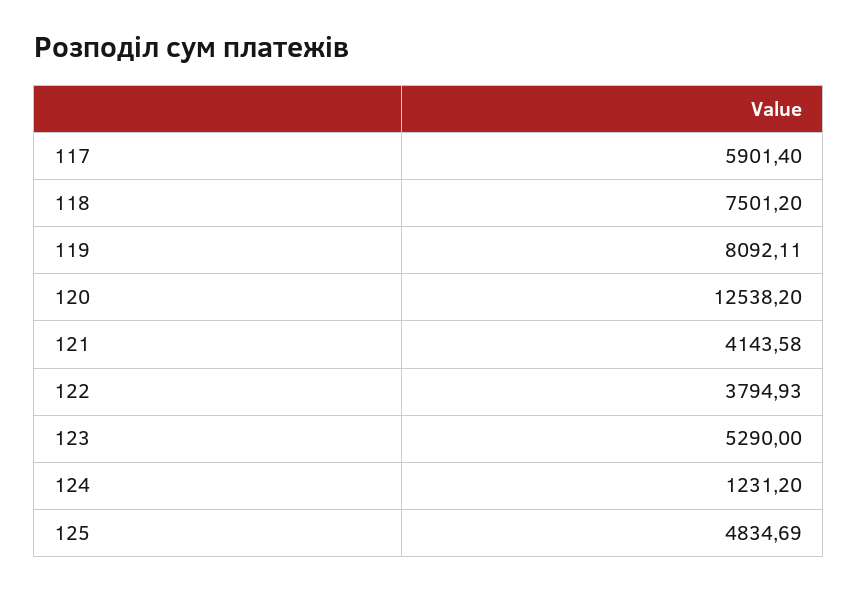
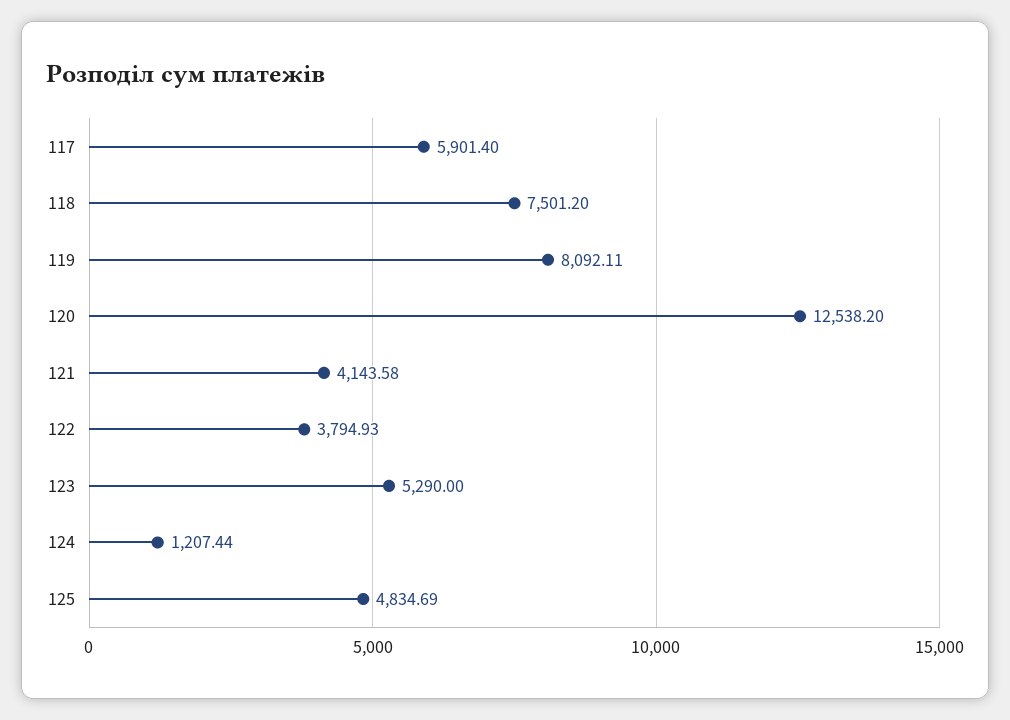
124: 1231.2 -> 1207.44

